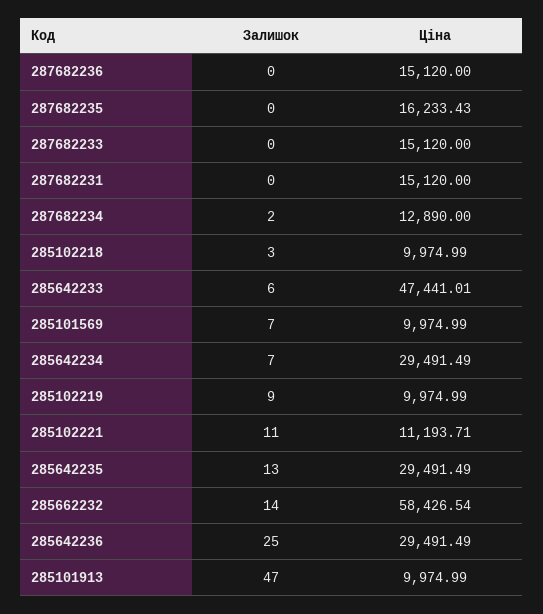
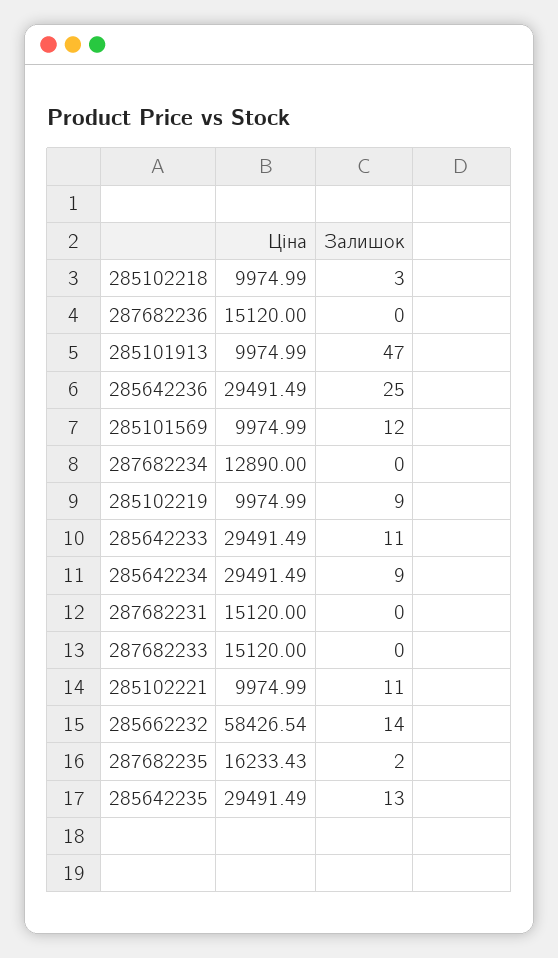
Залишок, 287682235: 0 -> 2
Залишок, 287682234: 2 -> 0
Залишок, 285642233: 6 -> 11
Ціна, 285642233: 47441.01 -> 29491.49
Залишок, 285101569: 7 -> 12
Залишок, 285642234: 7 -> 9
Ціна, 285102221: 11193.71 -> 9974.99

